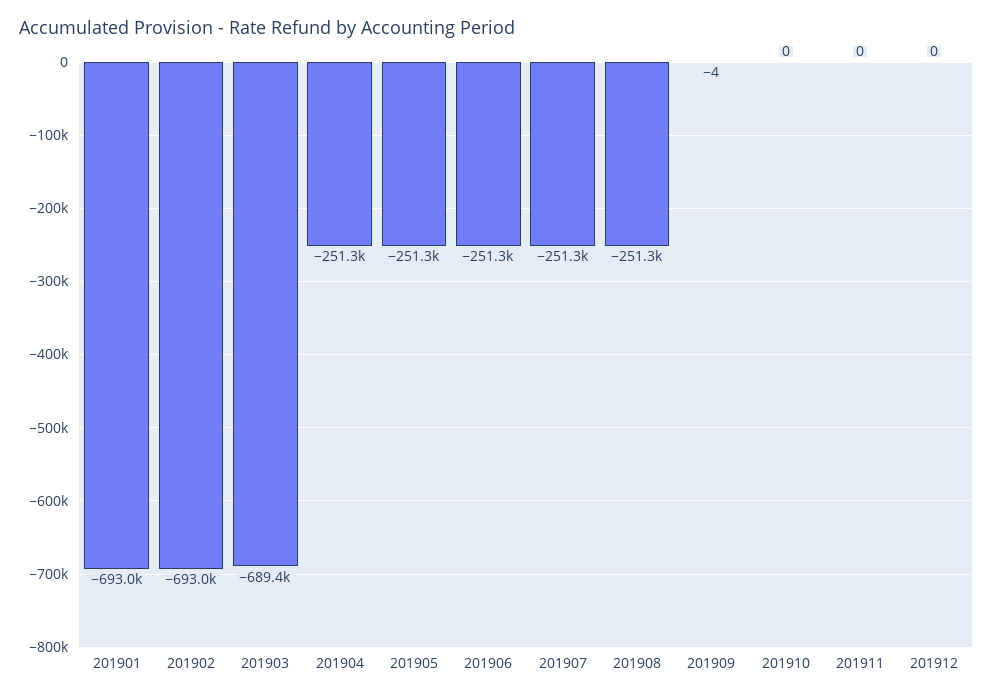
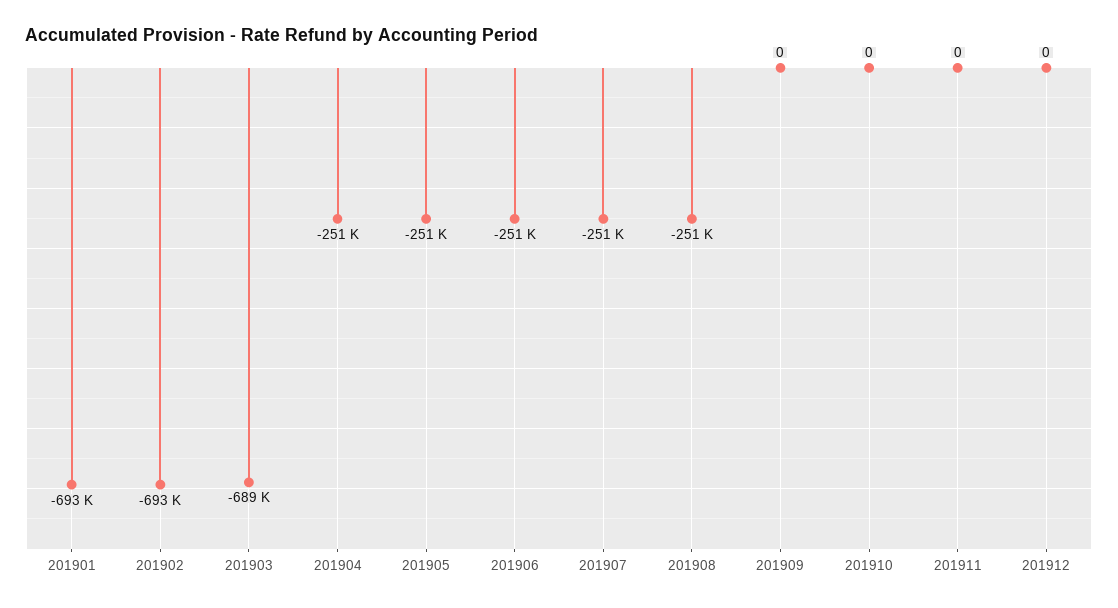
201909: -4 -> 0

